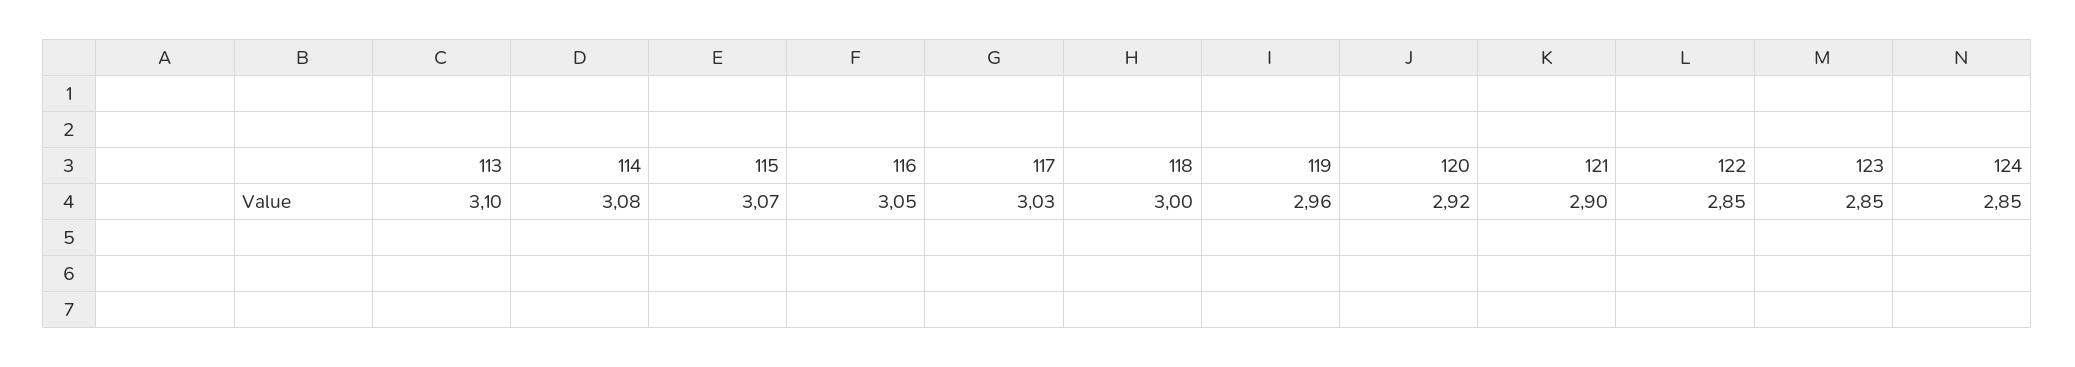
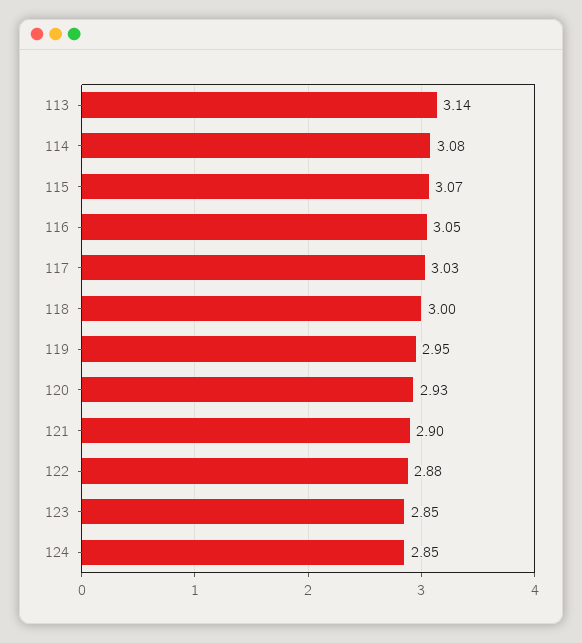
113: 3.1 -> 3.14
119: 2.96 -> 2.95
120: 2.92 -> 2.93
122: 2.85 -> 2.88

